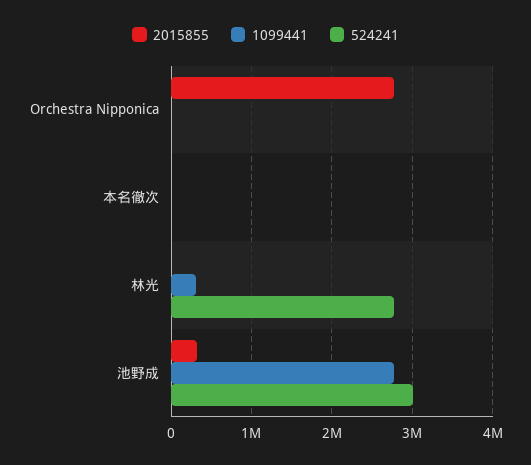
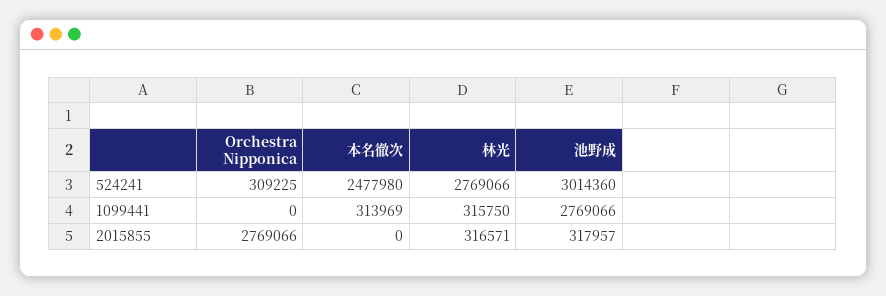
524241, Orchestra Nipponica: 0 -> 309225
1099441, 本名徹次: 0 -> 313969
524241, 本名徹次: 0 -> 2477980
2015855, 林光: 0 -> 316571

